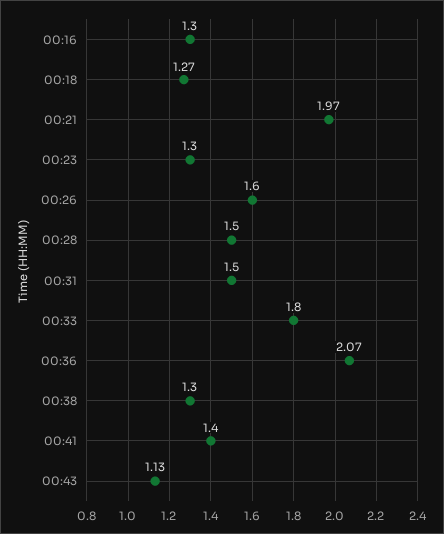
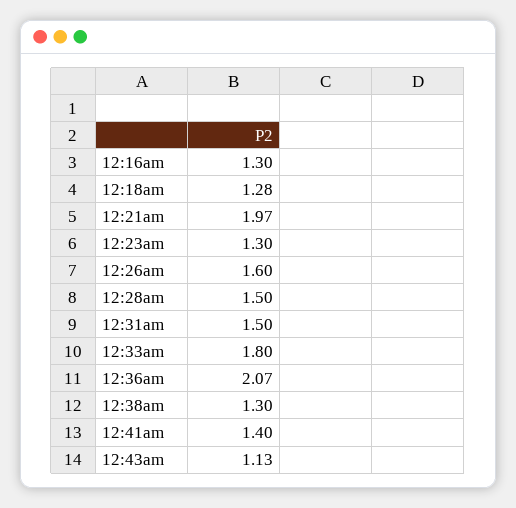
00:18: 1.27 -> 1.28

